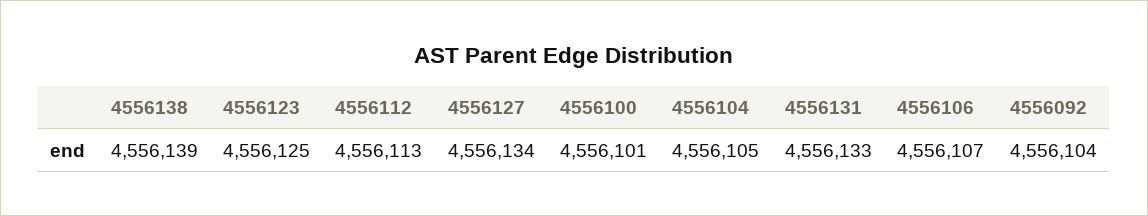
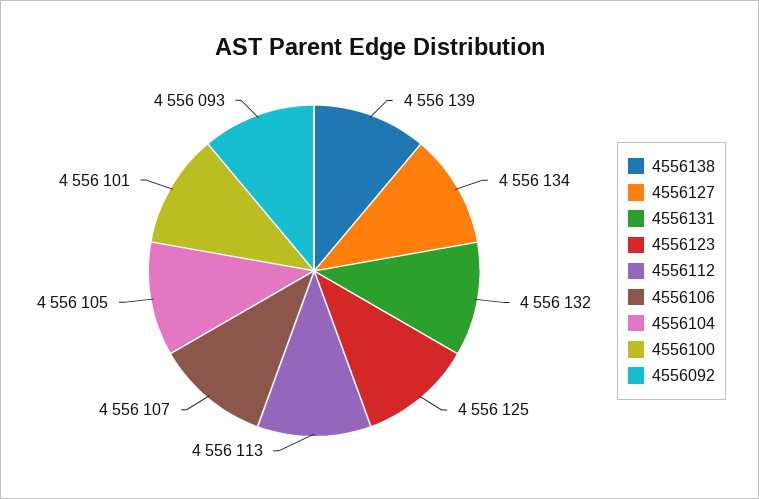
4556131: 4556133 -> 4556132
4556092: 4556104 -> 4556093

